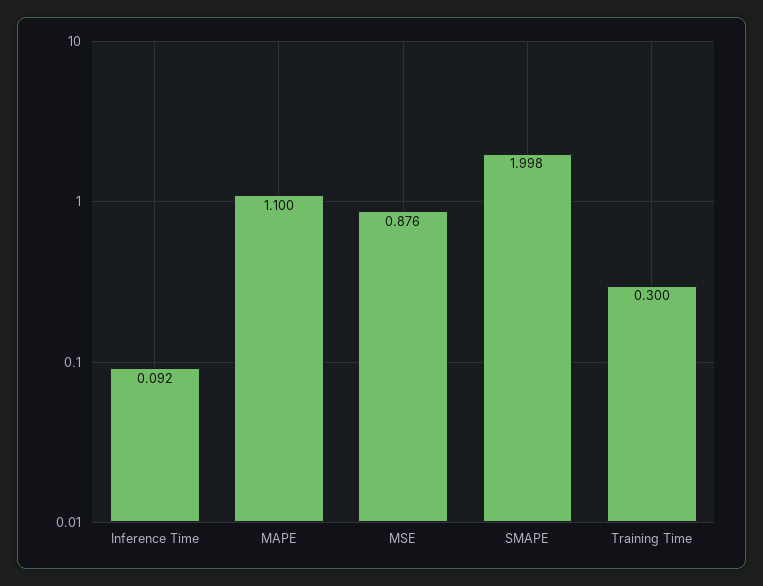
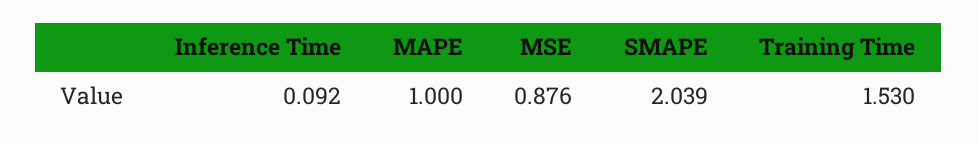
MAPE: 1.1 -> 1
SMAPE: 1.998 -> 2.039
Training Time: 0.3 -> 1.53

